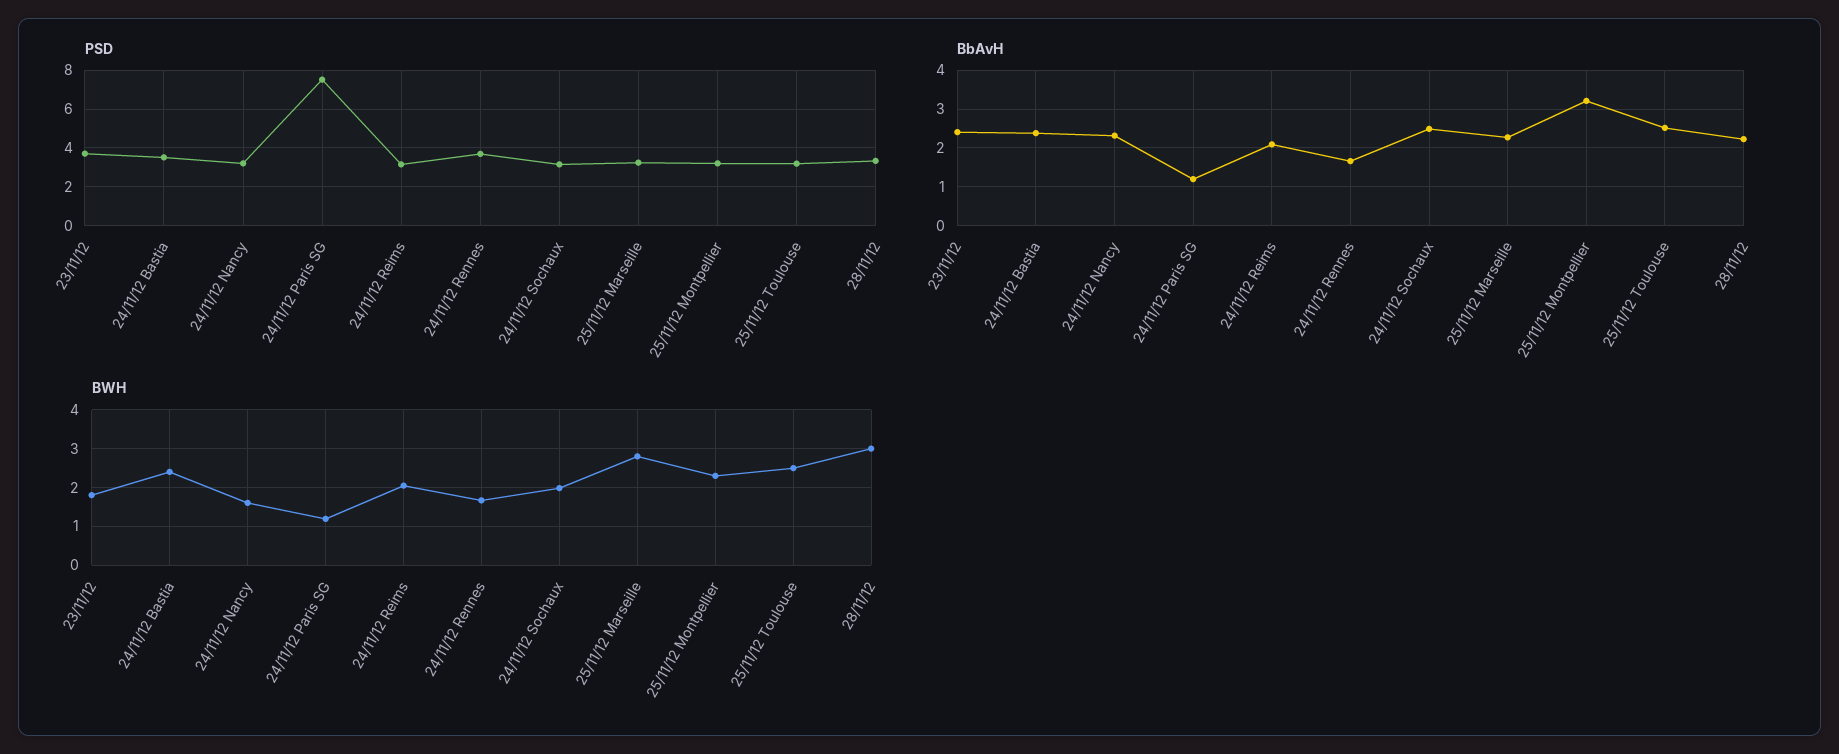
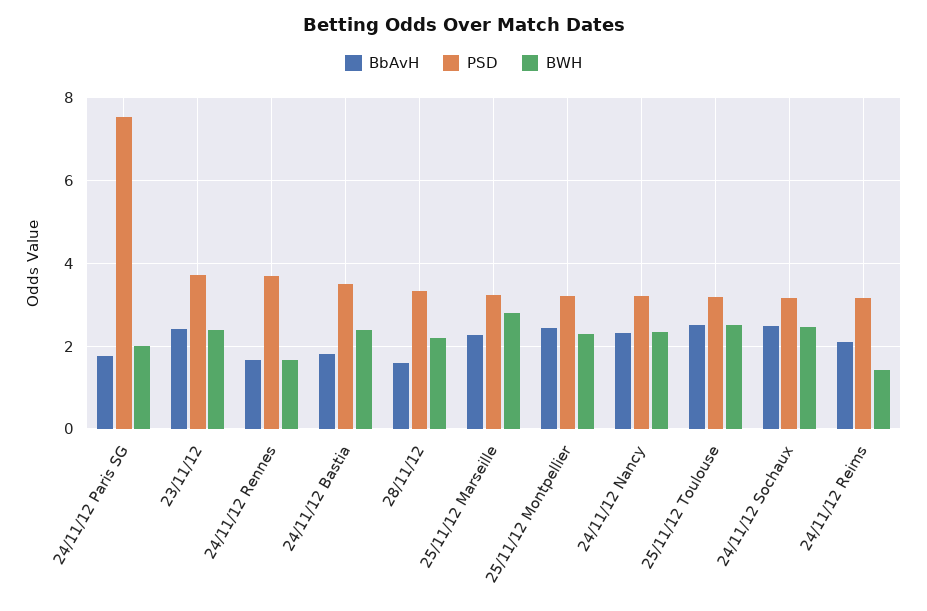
BbAvH, 24/11/12 Bastia: 2.4 -> 1.8
BbAvH, 24/11/12 Paris SG: 1.2 -> 1.8
BbAvH, 25/11/12 Montpellier: 3.2 -> 2.4
BbAvH, 28/11/12: 2.2 -> 1.6
BWH, 23/11/12: 1.8 -> 2.4
BWH, 24/11/12 Nancy: 1.6 -> 2.4
BWH, 24/11/12 Paris SG: 1.2 -> 2
BWH, 24/11/12 Reims: 2 -> 1.4
BWH, 24/11/12 Sochaux: 2 -> 2.4
BWH, 28/11/12: 3 -> 2.2

